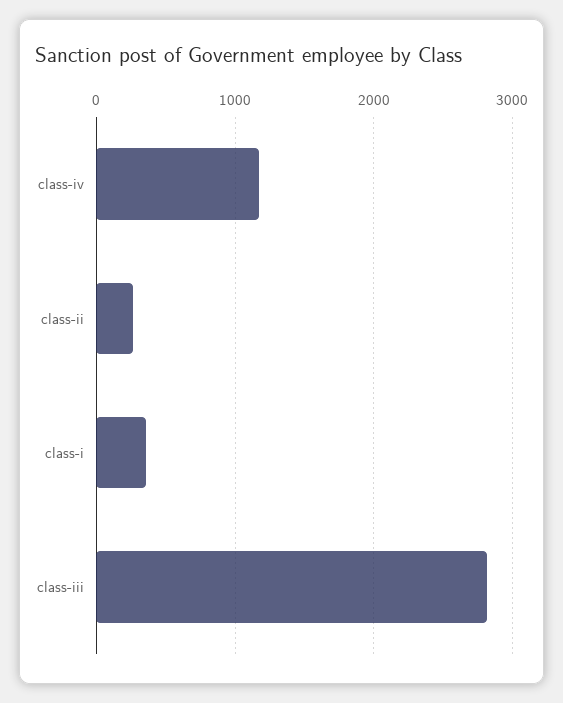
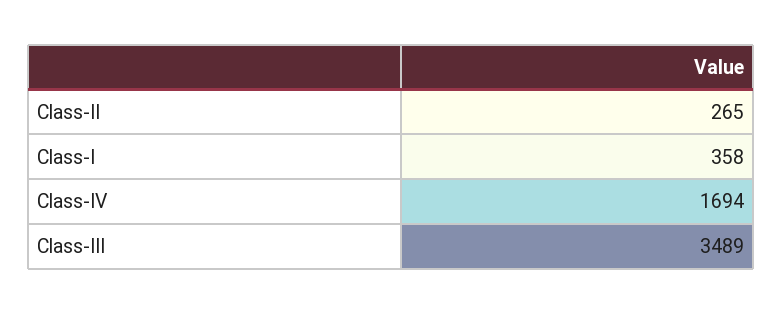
class-iv: 1200 -> 1694
class-iii: 2800 -> 3489

